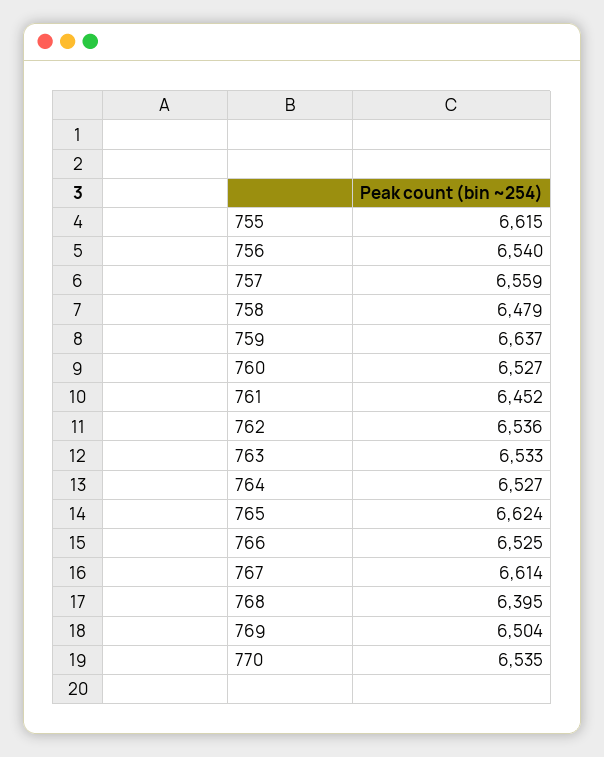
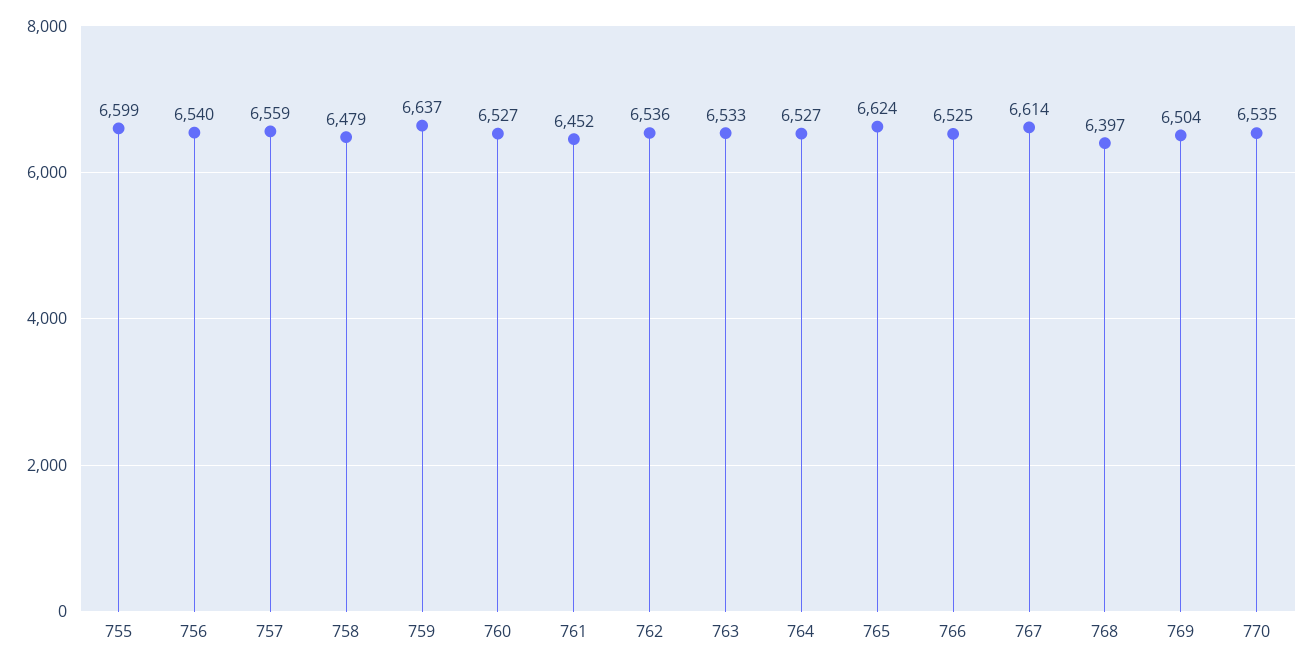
755: 6615 -> 6599
768: 6395 -> 6397

